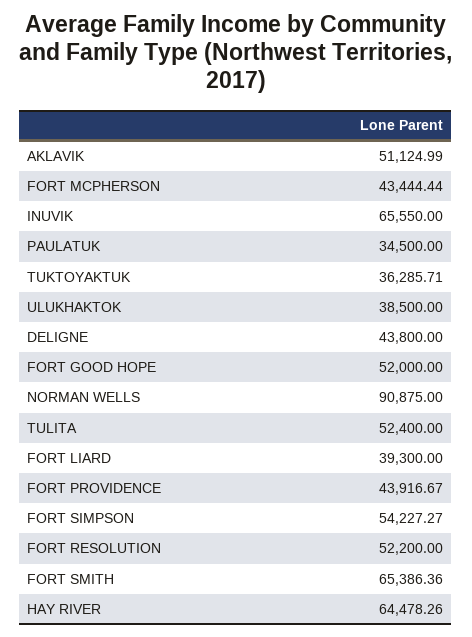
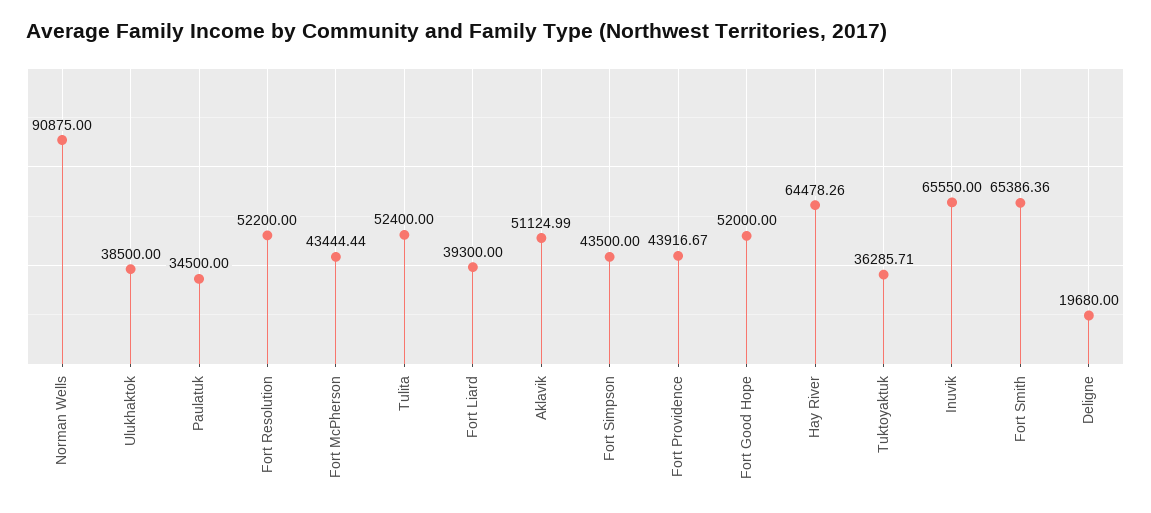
DELIGNE: 43800 -> 19680
FORT SIMPSON: 54227.27 -> 43500

